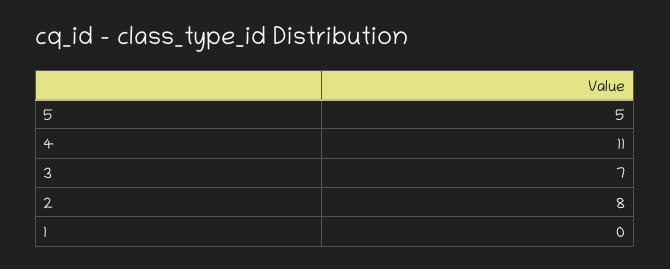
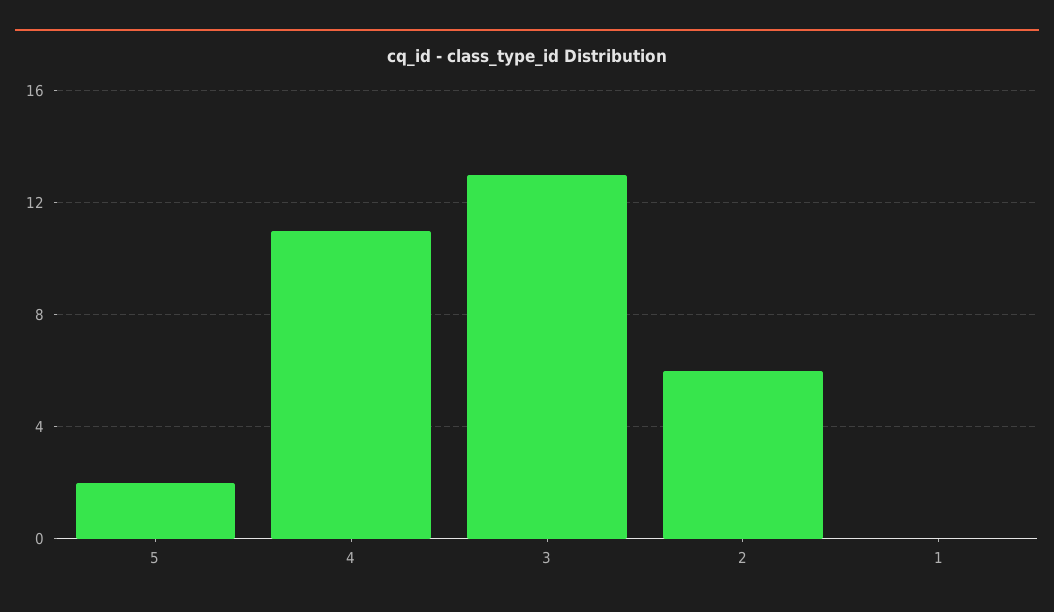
5: 5 -> 2
3: 7 -> 13
2: 8 -> 6

